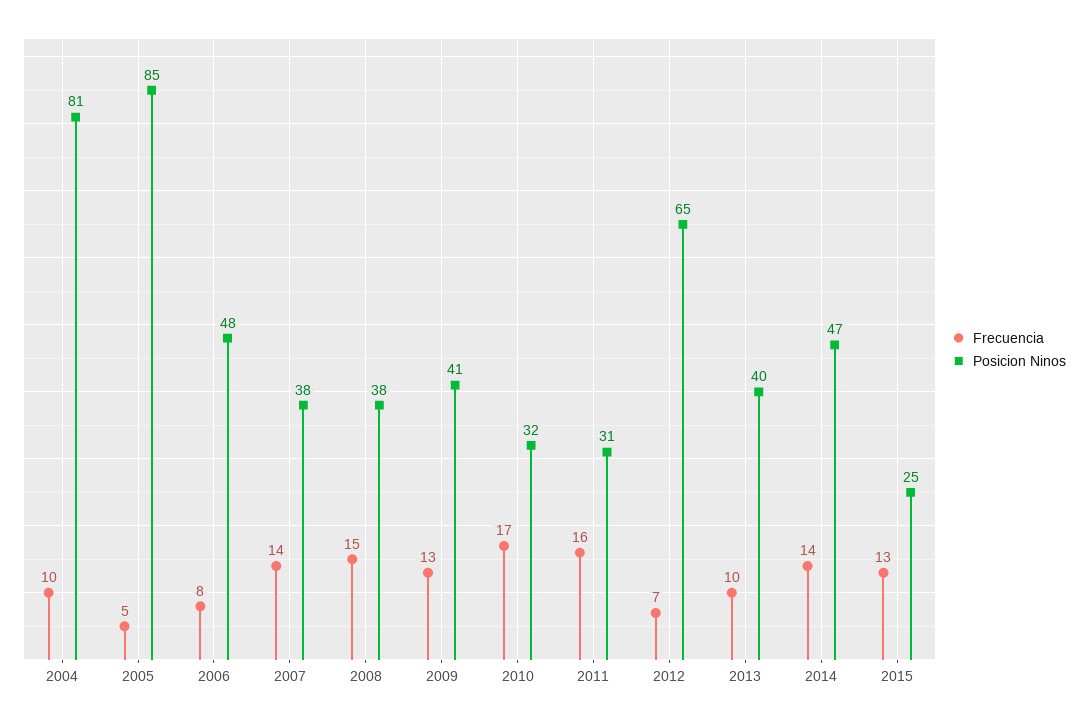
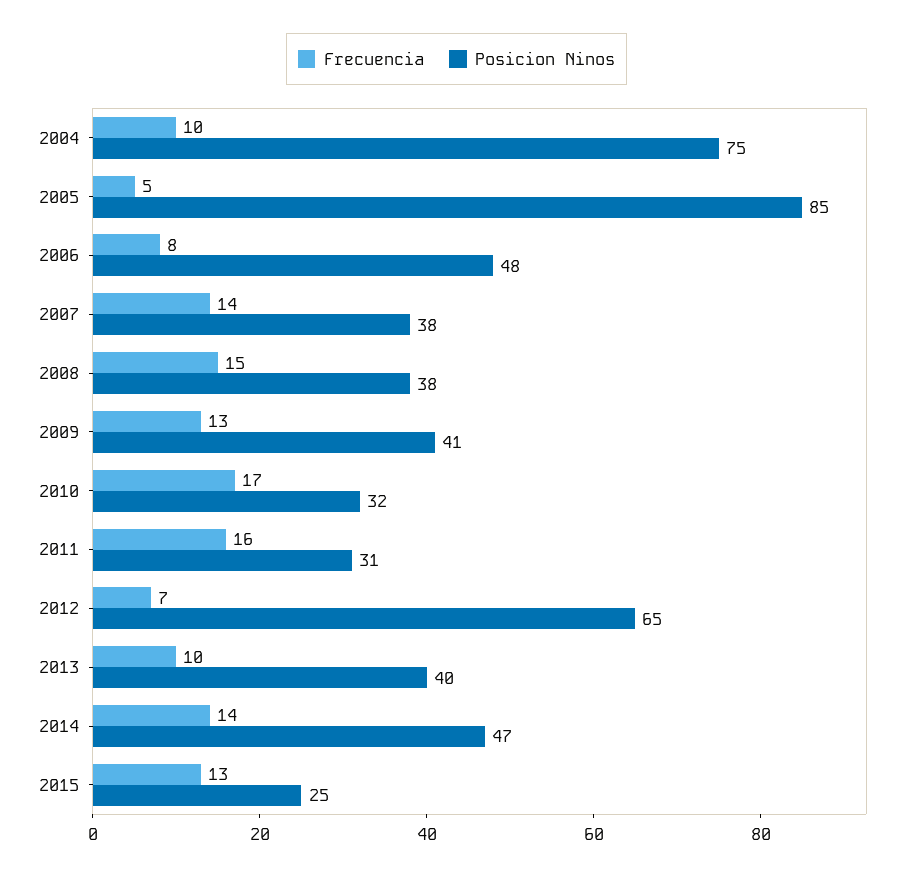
Posicion Ninos, 2004: 81 -> 75

